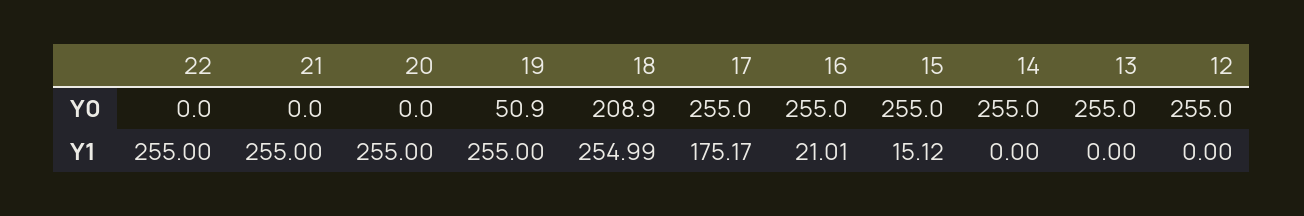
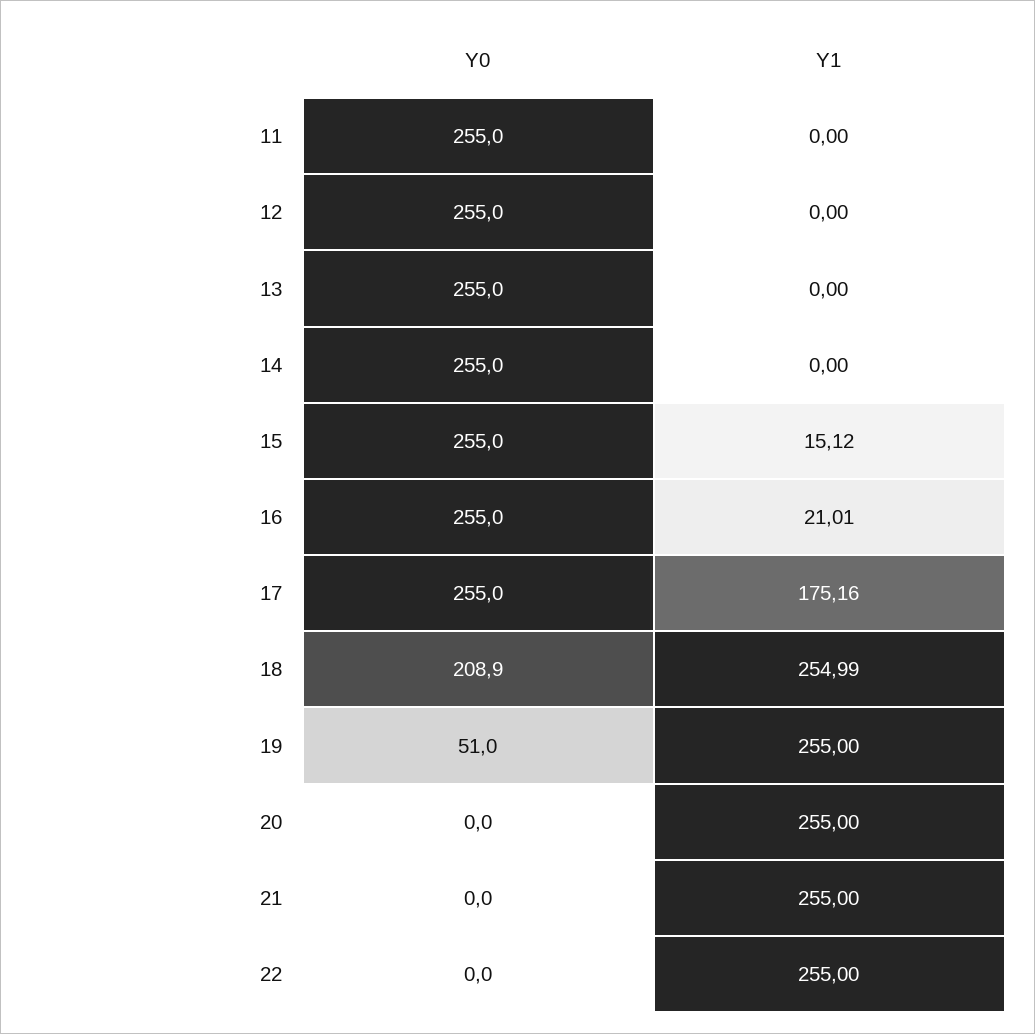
19, Y0: 50.9 -> 51
17, Y1: 175.17 -> 175.16
11, Y0: none -> 255
11, Y1: none -> 0

